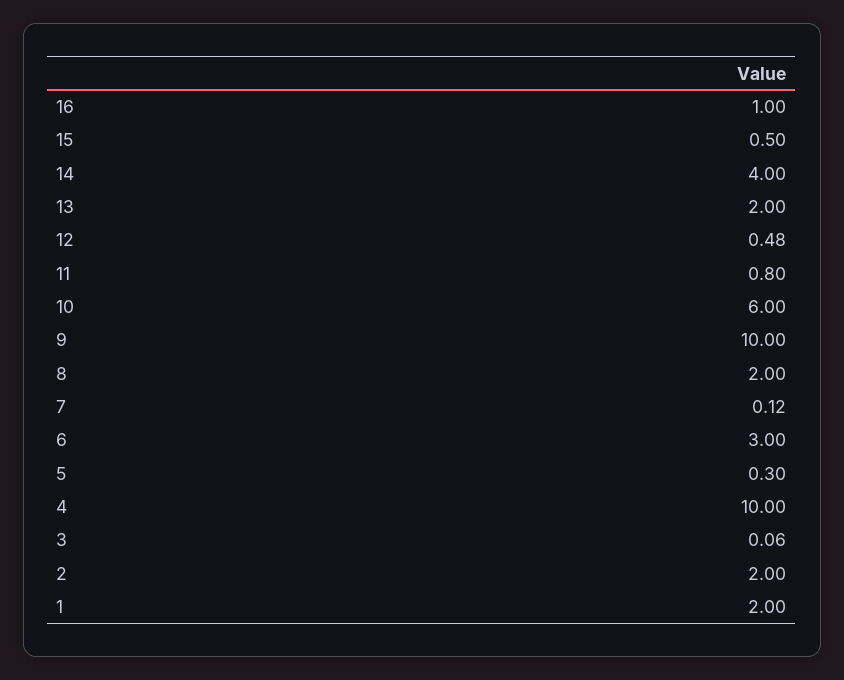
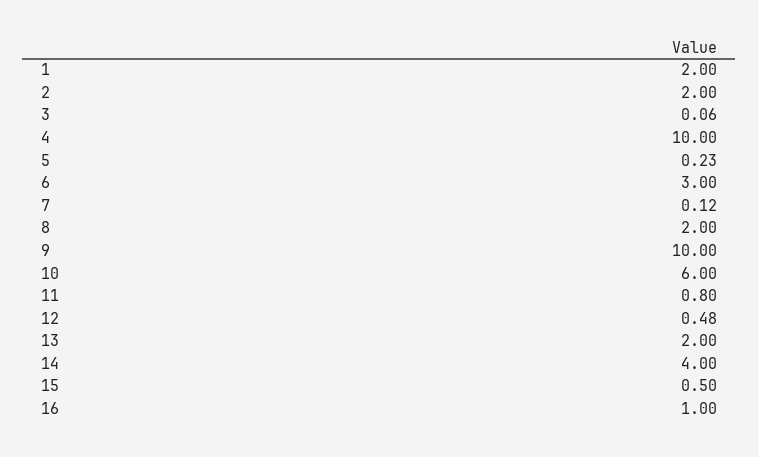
5: 0.3 -> 0.23

